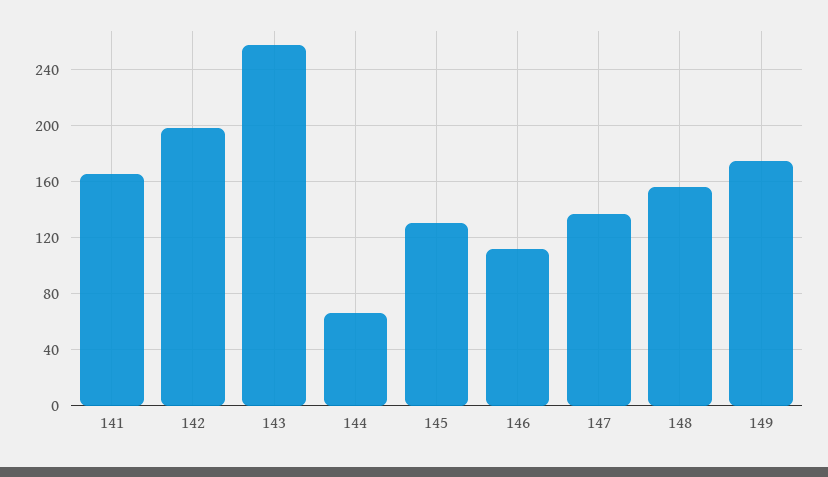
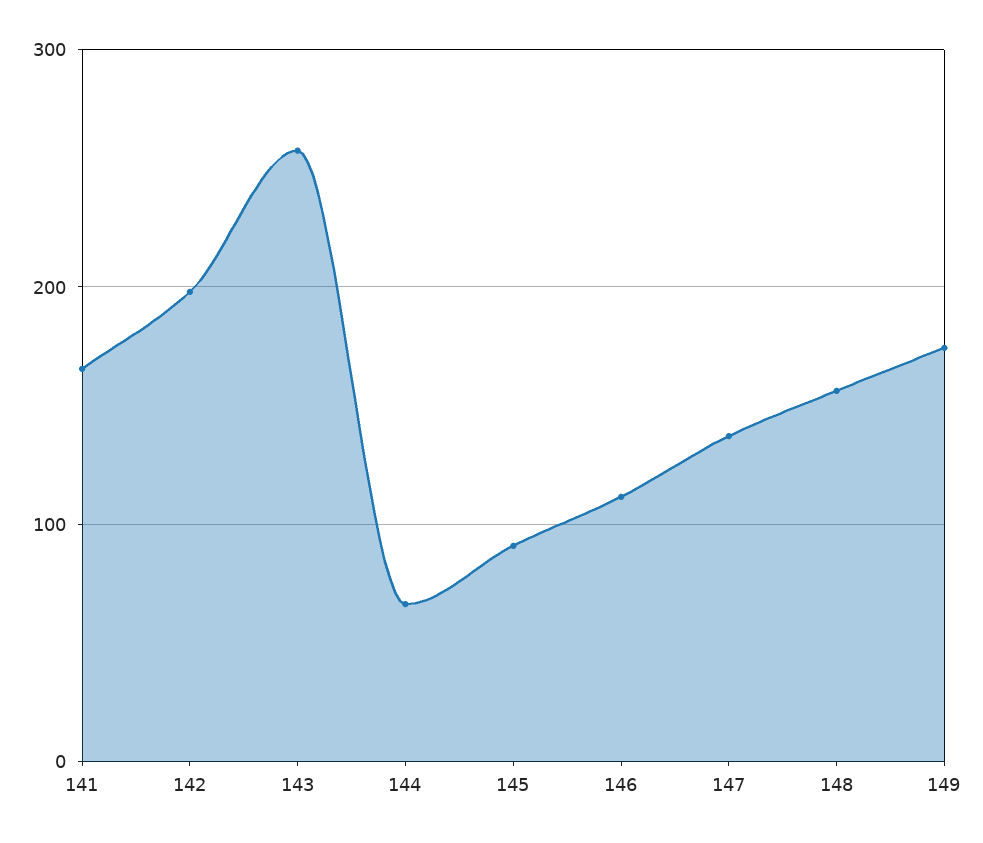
145: 130 -> 90

